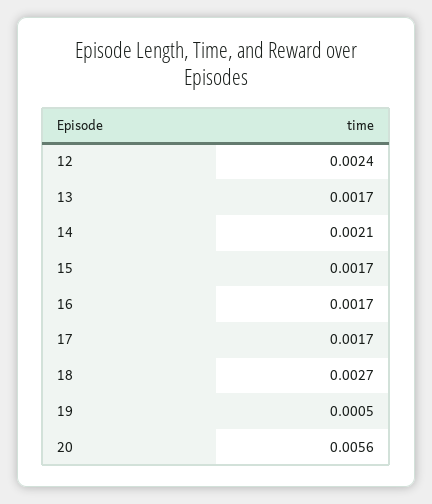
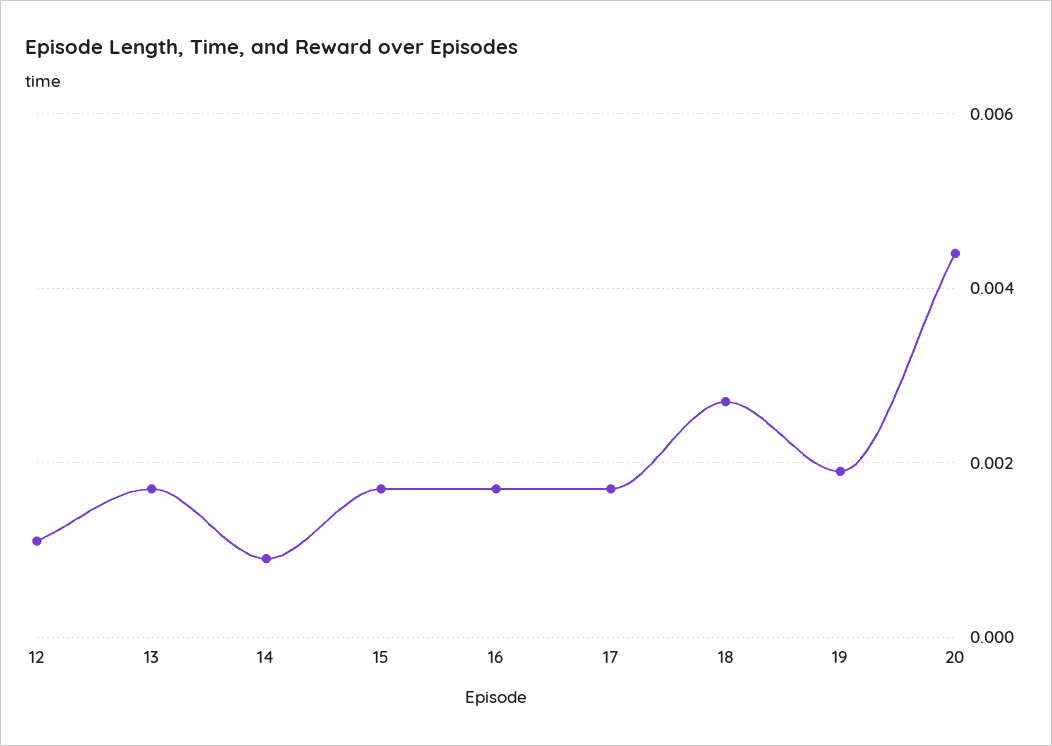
12: 0.0024 -> 0.001
14: 0.0021 -> 0.001
19: 0.0005 -> 0.002
20: 0.0056 -> 0.0045

